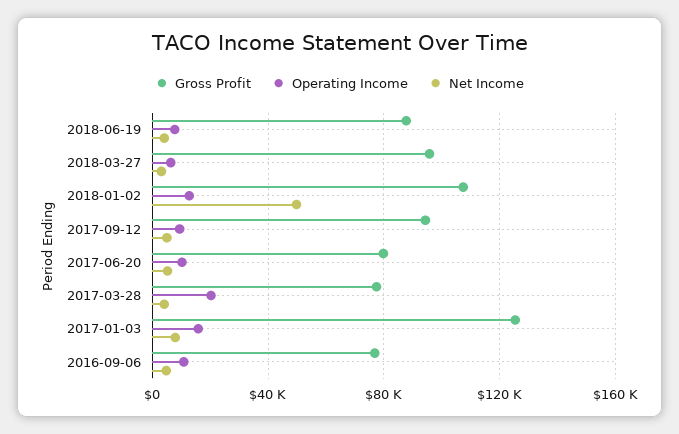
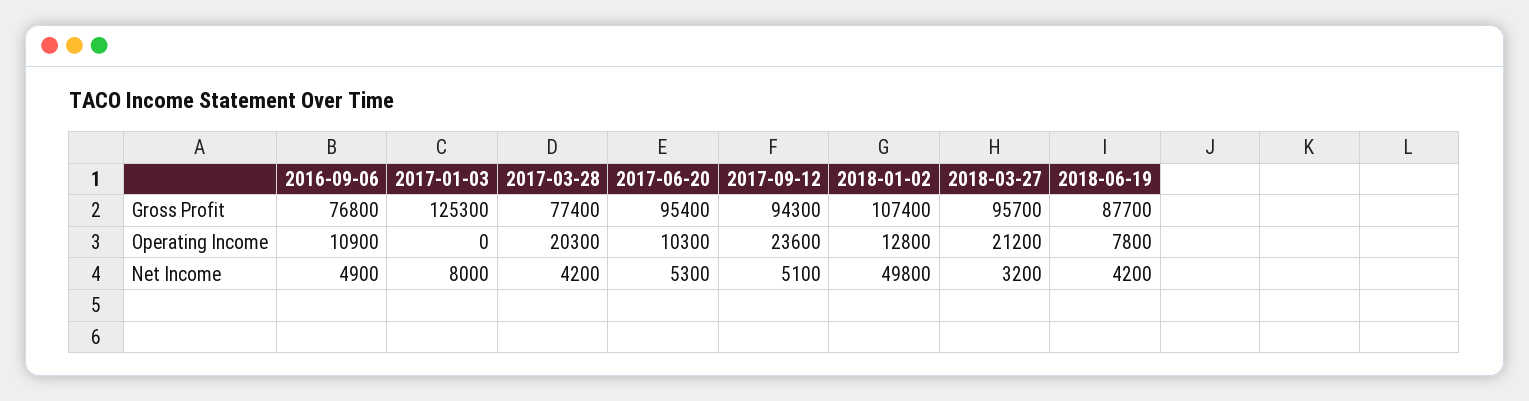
Operating Income, 2018-03-27: 5000 -> 21200
Operating Income, 2017-09-12: 10000 -> 23600
Gross Profit, 2017-06-20: 80000 -> 95400
Operating Income, 2017-01-03: 15000 -> 0

